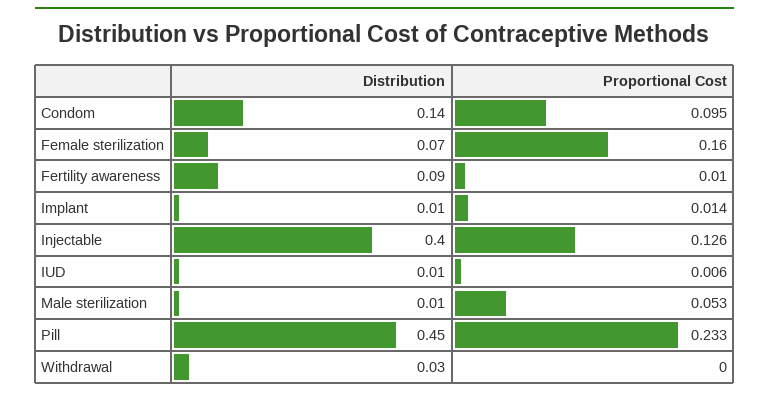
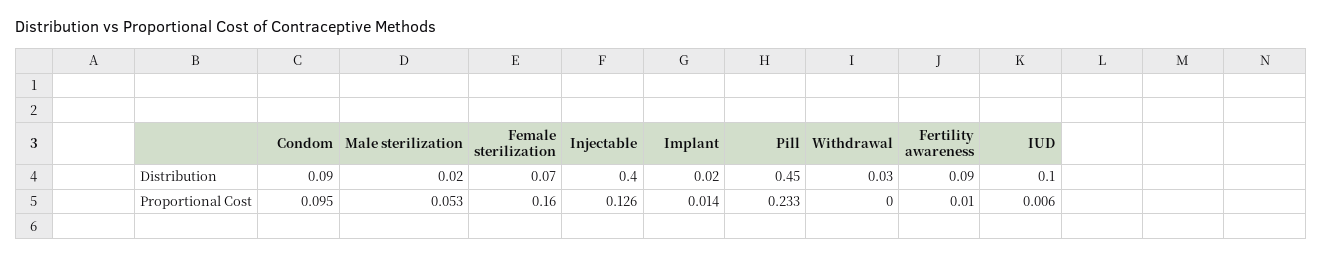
Distribution, Condom: 0.14 -> 0.09
Distribution, Implant: 0.01 -> 0.02
Distribution, IUD: 0.01 -> 0.1
Distribution, Male sterilization: 0.01 -> 0.02

